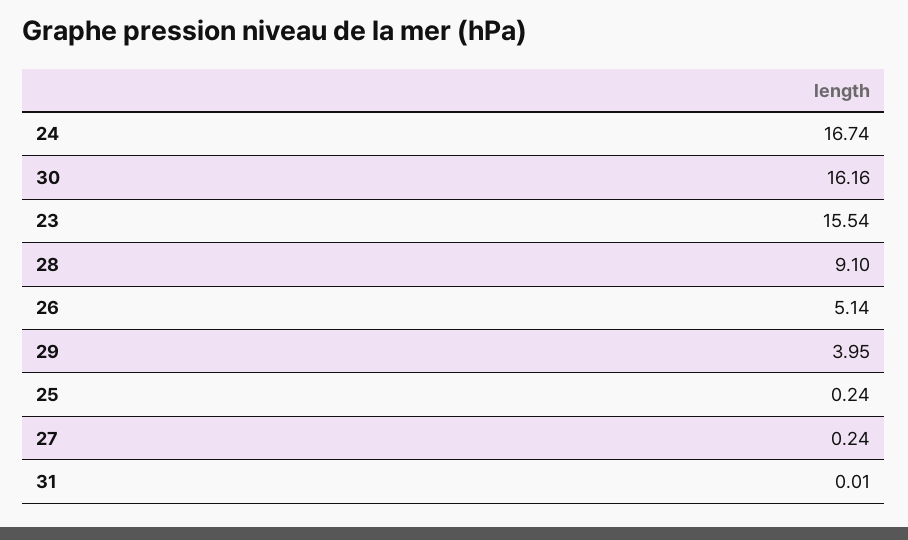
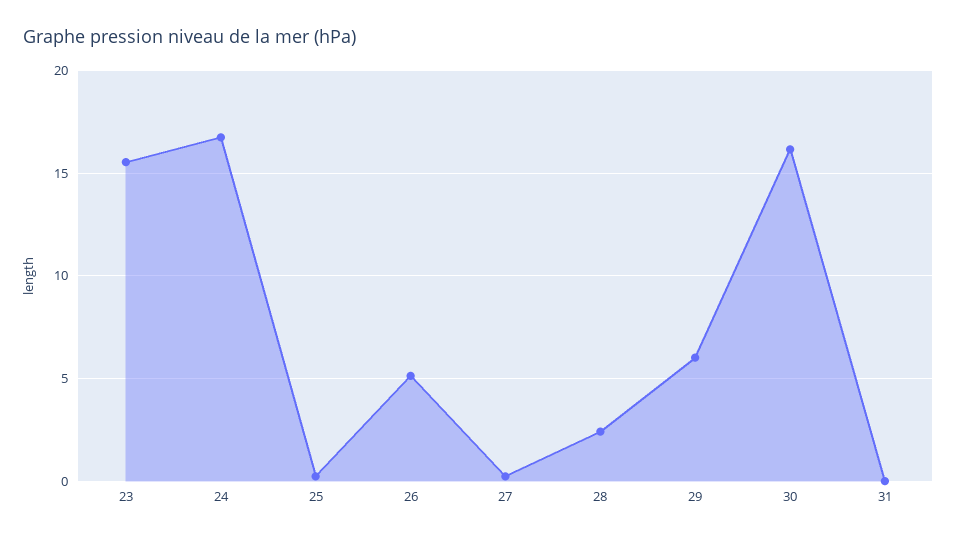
28: 9.1 -> 2.5
29: 3.95 -> 6

